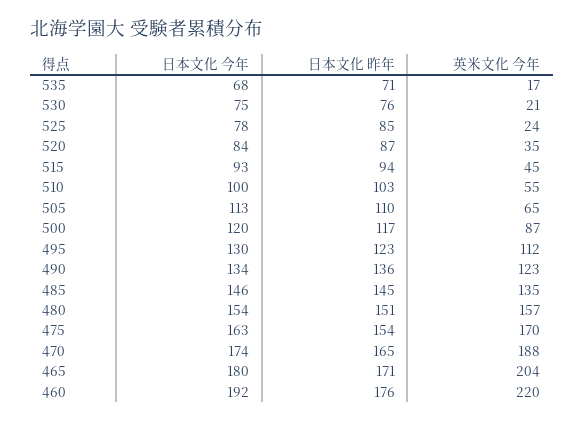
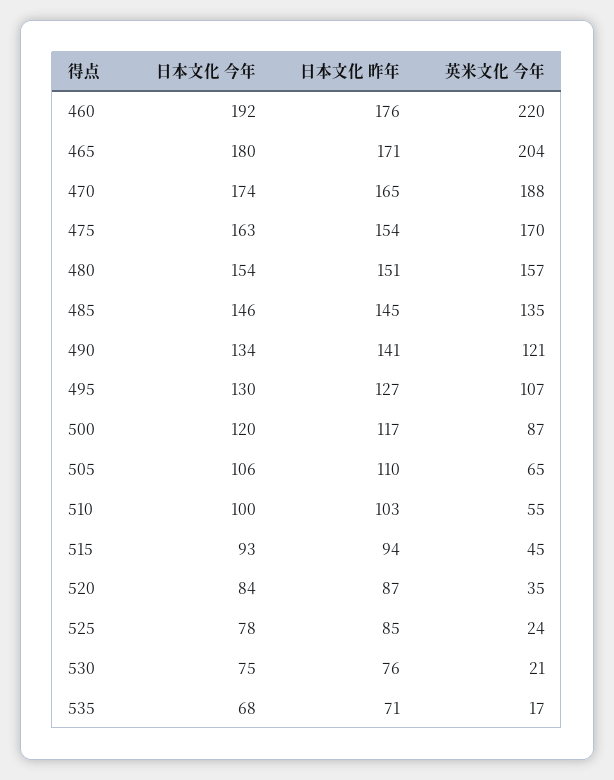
日本文化 今年, 505: 113 -> 106
日本文化 昨年, 495: 123 -> 127
英米文化 今年, 495: 112 -> 107
日本文化 昨年, 490: 136 -> 141
英米文化 今年, 490: 123 -> 121

